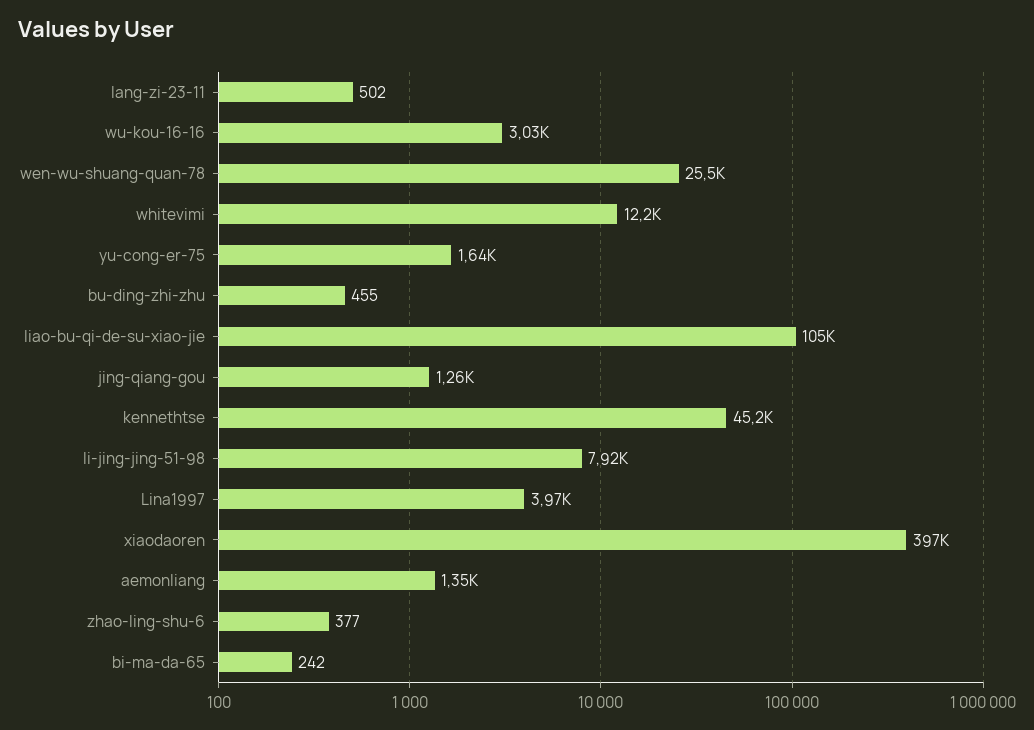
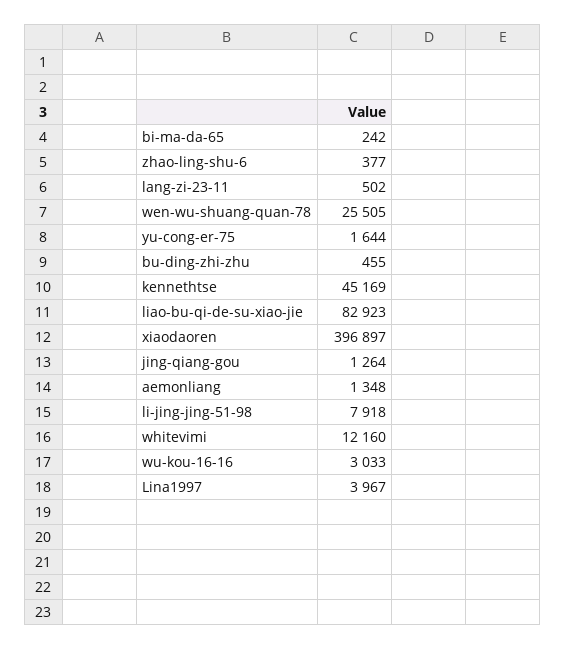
liao-bu-qi-de-su-xiao-jie: 105000 -> 82923

